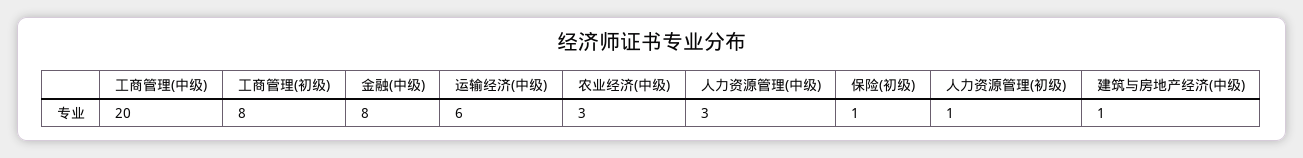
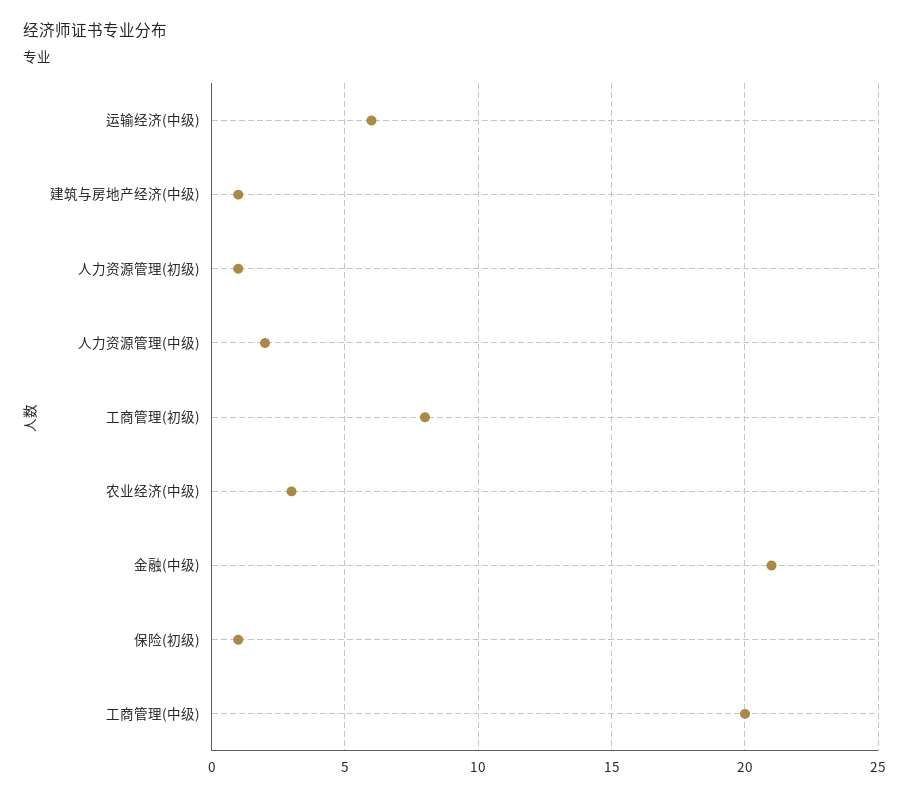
金融(中级): 8 -> 21
人力资源管理(中级): 3 -> 2

